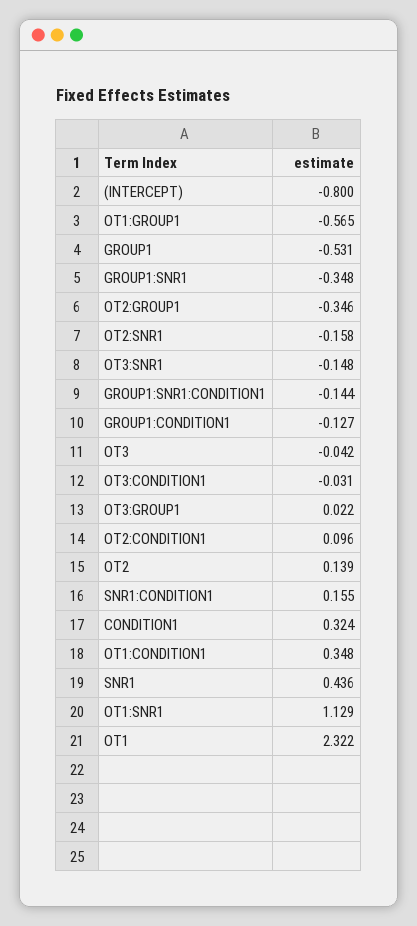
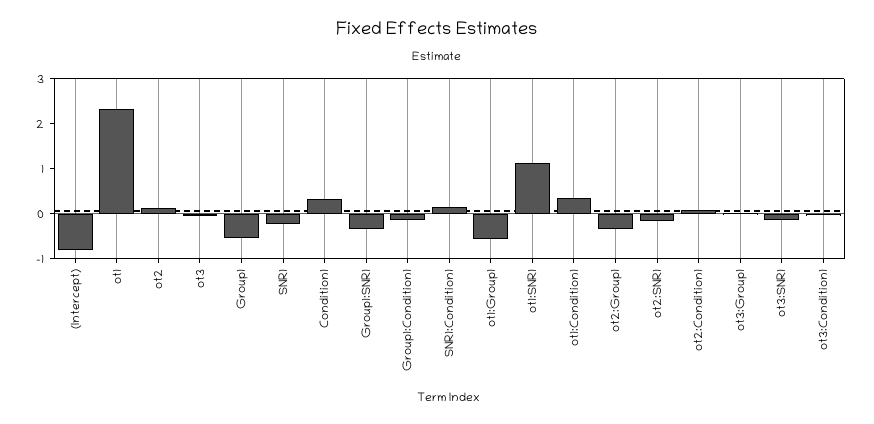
GROUP1:SNR1:CONDITION1: -0.144 -> none
SNR1: 0.436 -> -0.2

